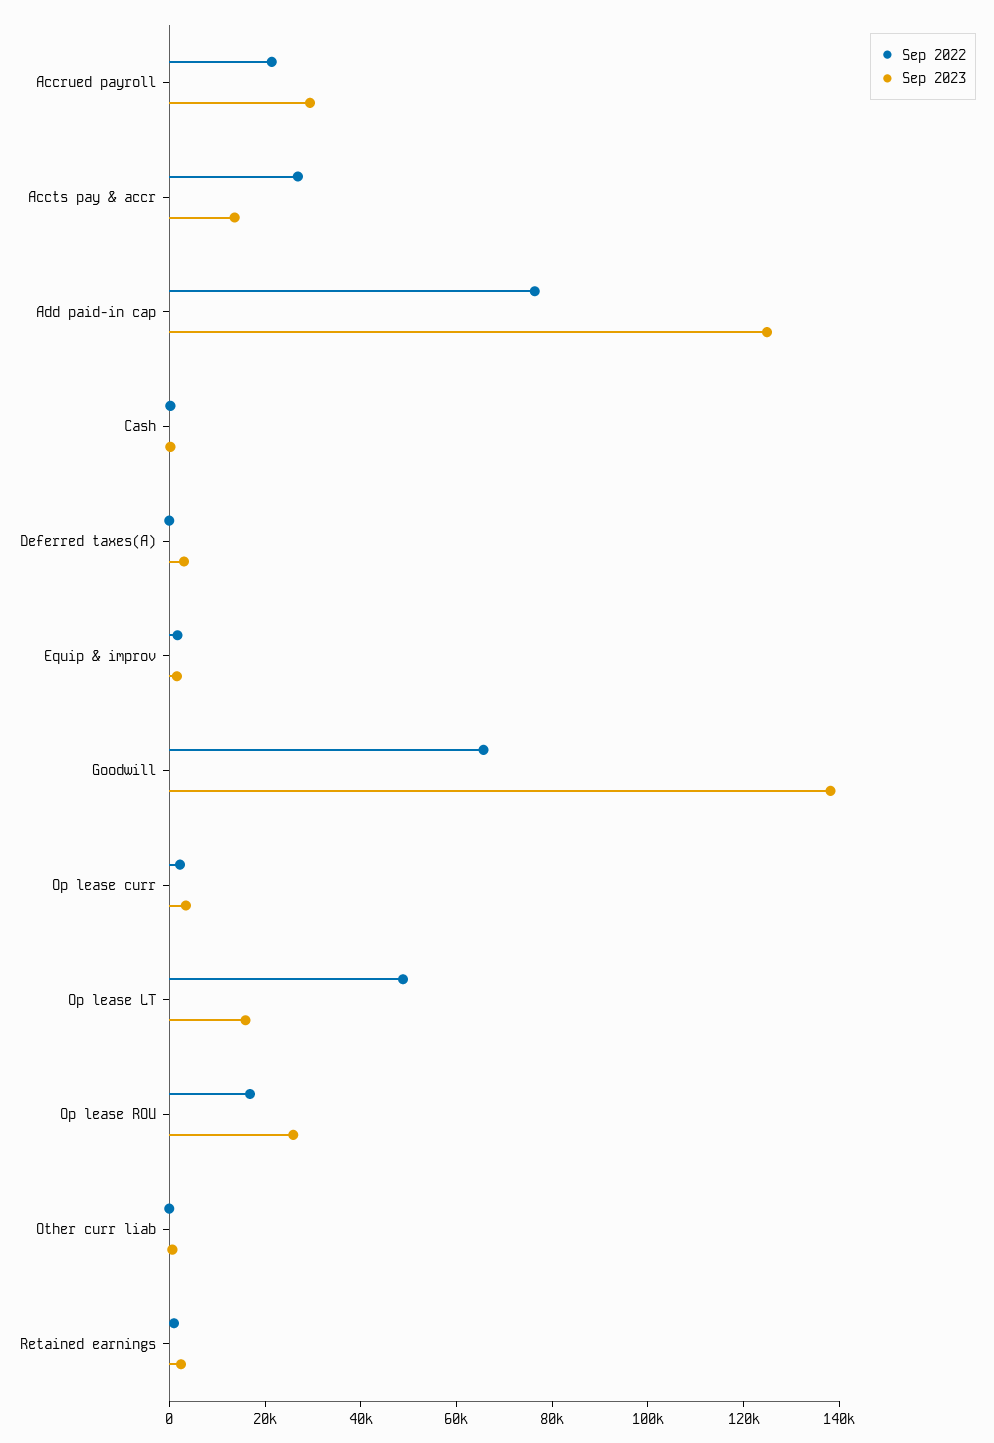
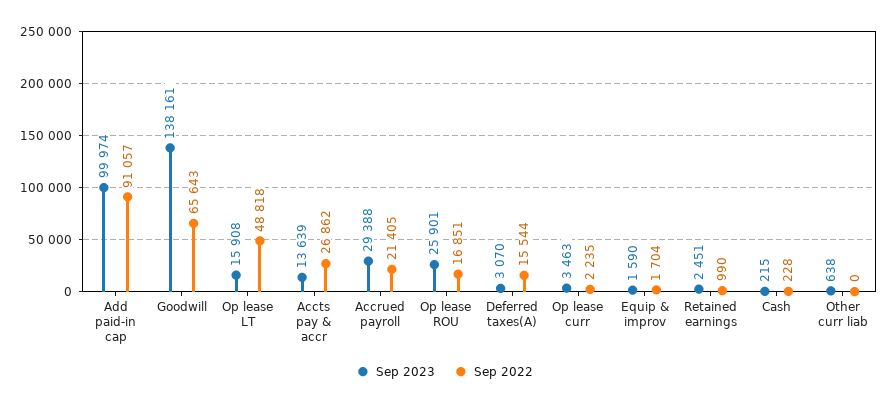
Sep 2022, Add paid-in cap: 75000 -> 91057
Sep 2023, Add paid-in cap: 125000 -> 99974
Sep 2022, Deferred taxes(A): 0 -> 15544

